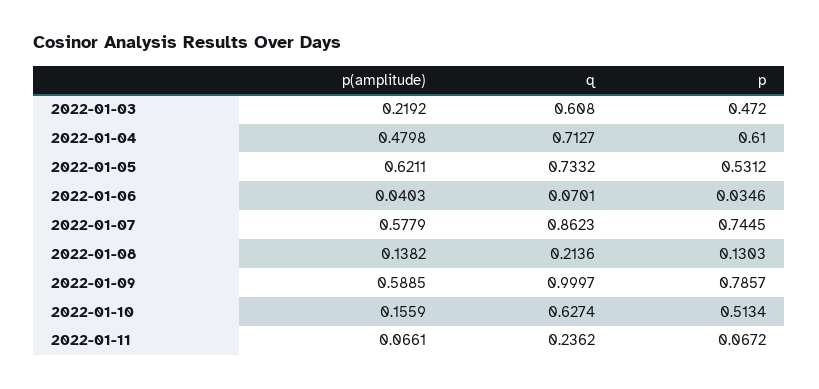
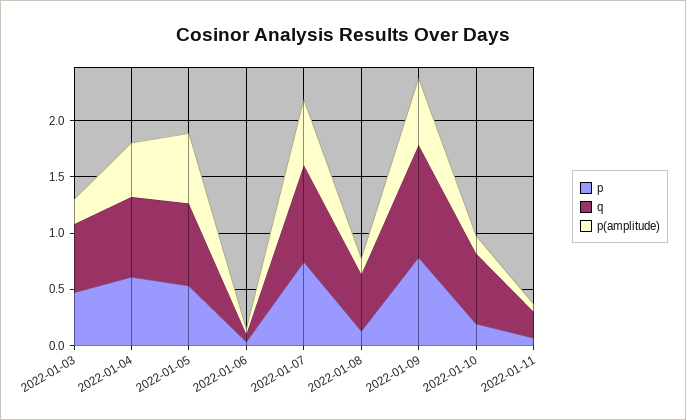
q, 2022-01-08: 0.2136 -> 0.5
p, 2022-01-10: 0.5134 -> 0.2

